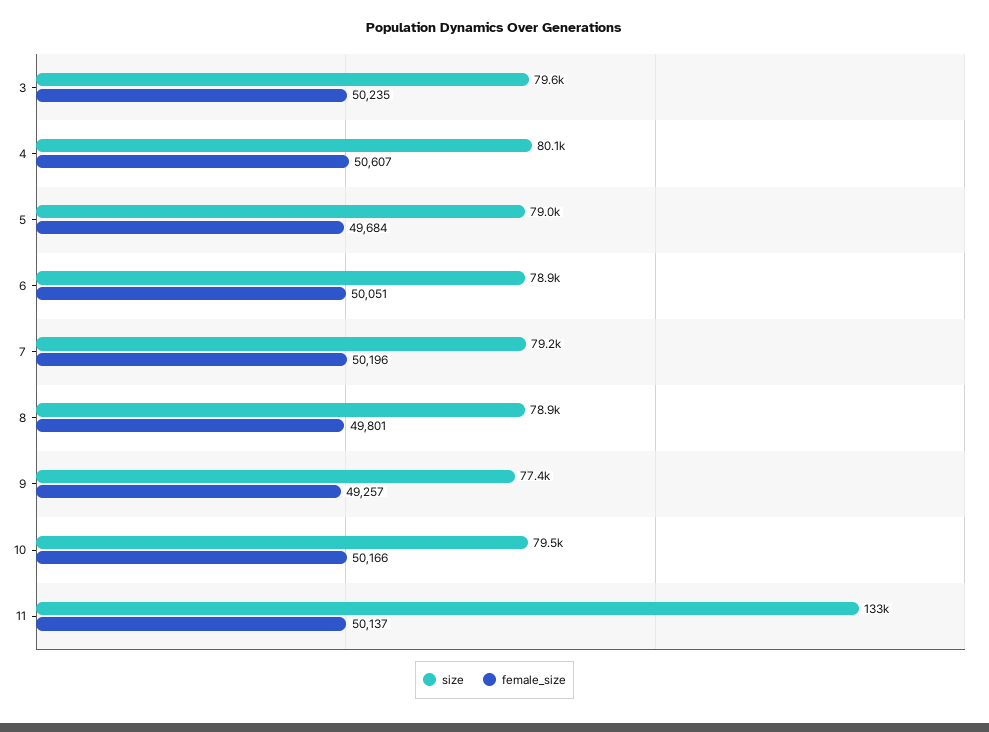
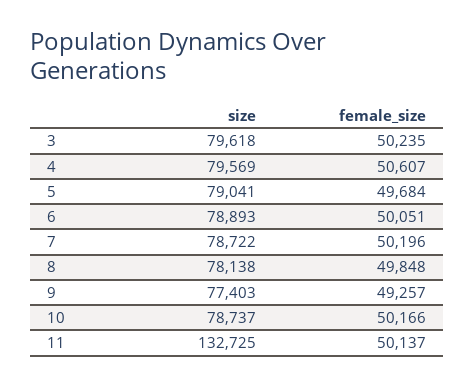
size, 4: 80100 -> 79569
size, 7: 79200 -> 78722
size, 8: 78900 -> 78138
female_size, 8: 49801 -> 49848
size, 10: 79500 -> 78737

